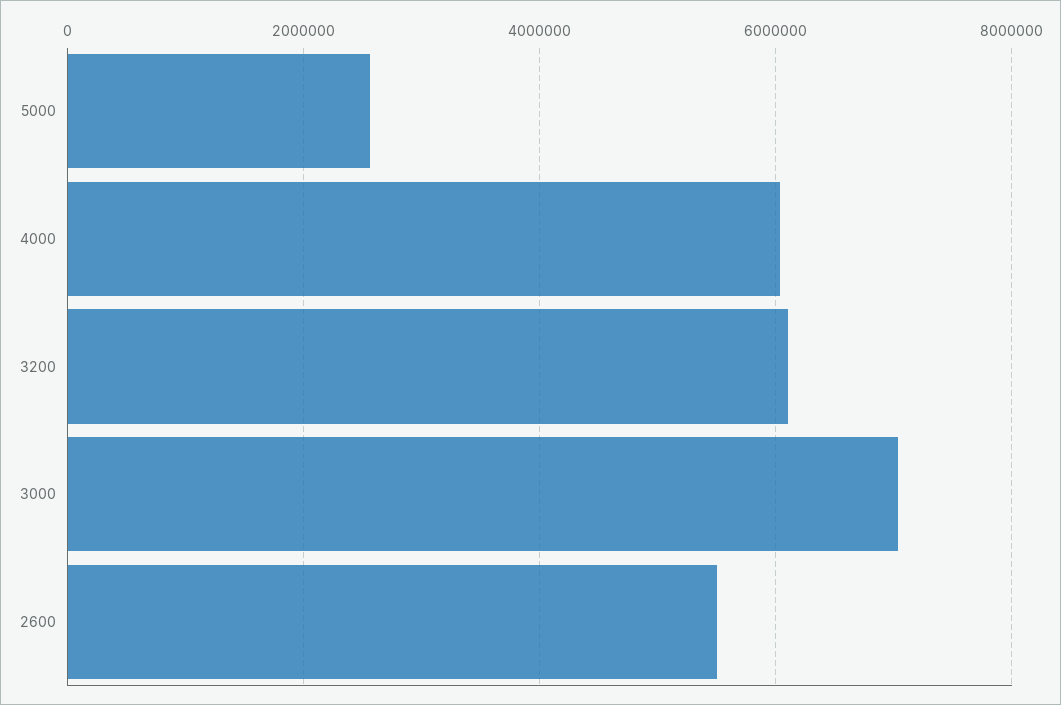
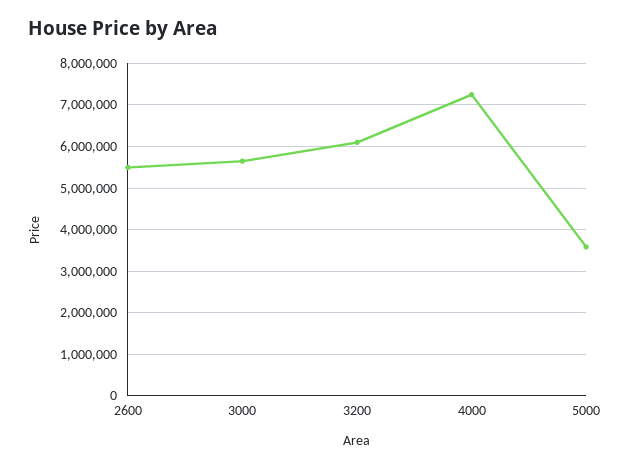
5000: 2600000 -> 3600000
4000: 6000000 -> 7200000
3000: 7000000 -> 5600000

